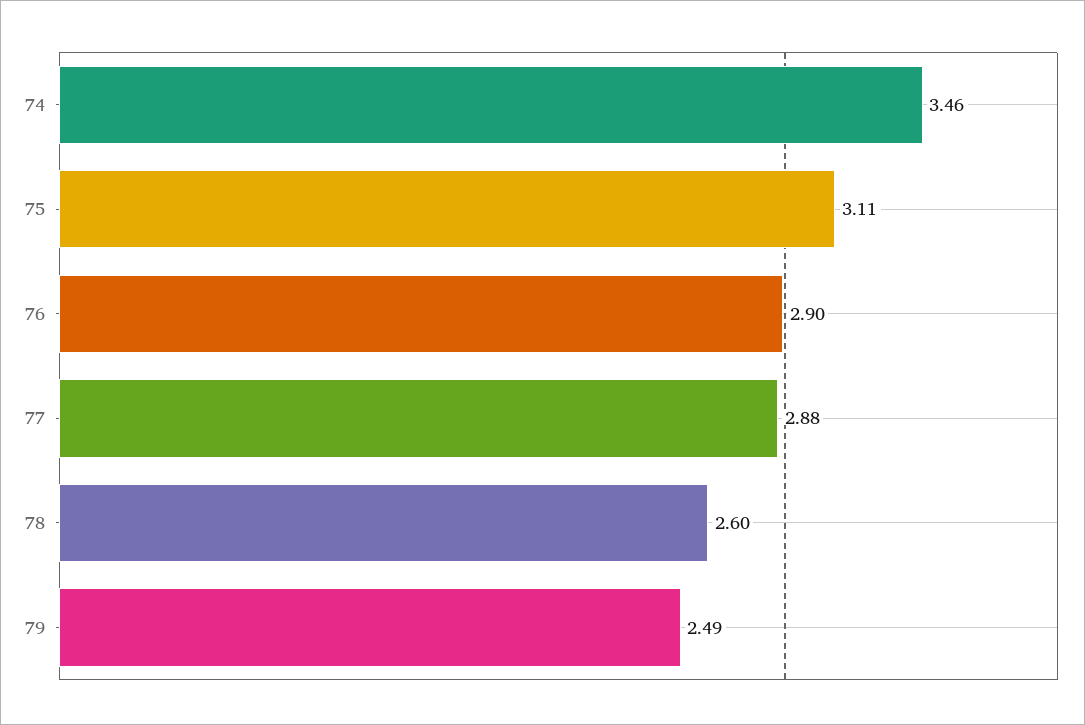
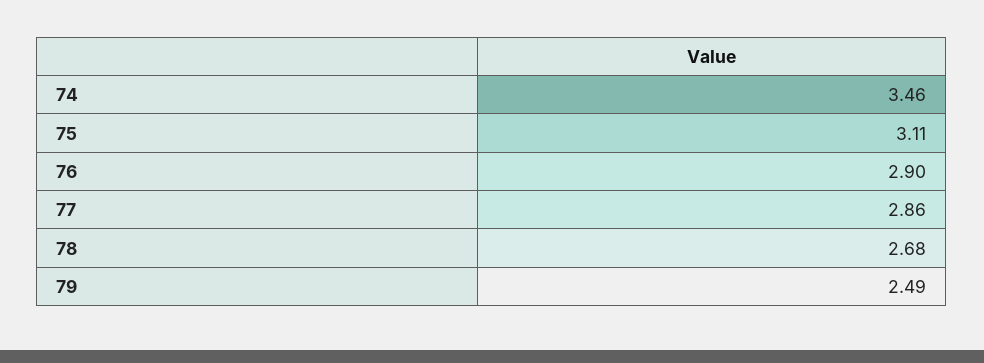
77: 2.88 -> 2.86
78: 2.6 -> 2.68

